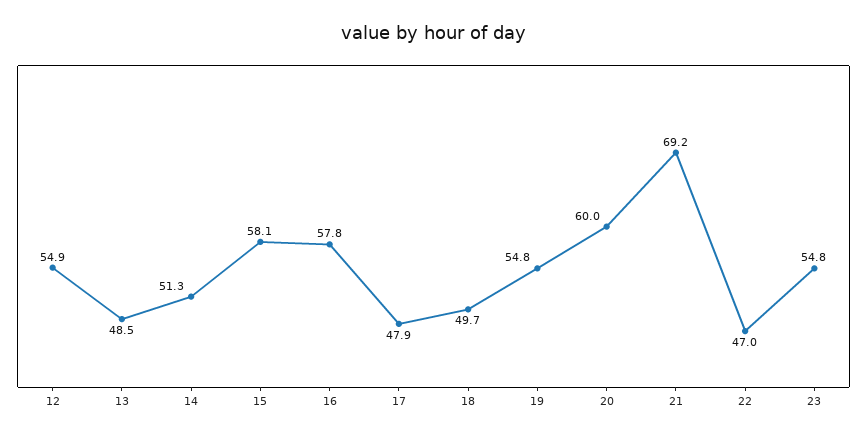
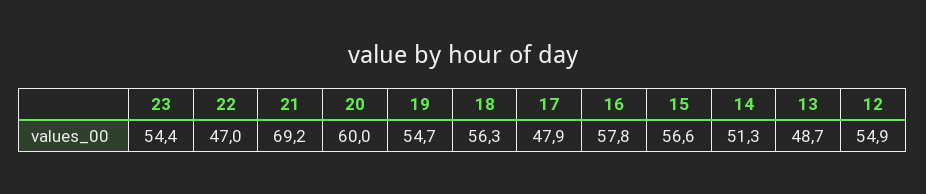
13: 48.5 -> 48.7
15: 58.1 -> 56.6
18: 49.7 -> 56.3
19: 54.8 -> 54.7
23: 54.8 -> 54.4

